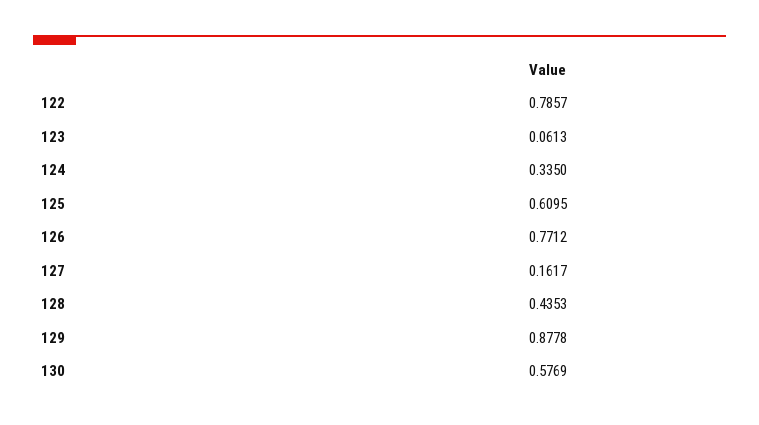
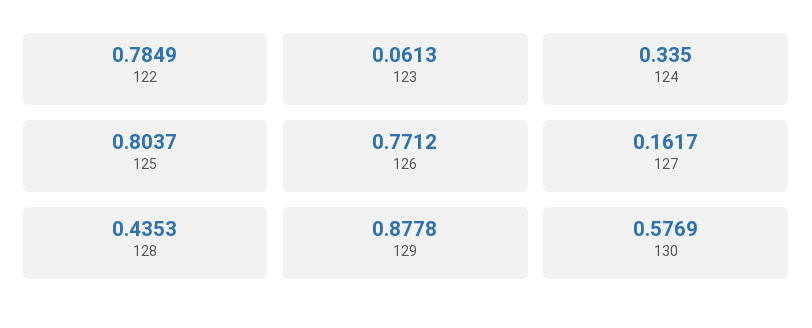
122: 0.7857 -> 0.7849
125: 0.6095 -> 0.8037

